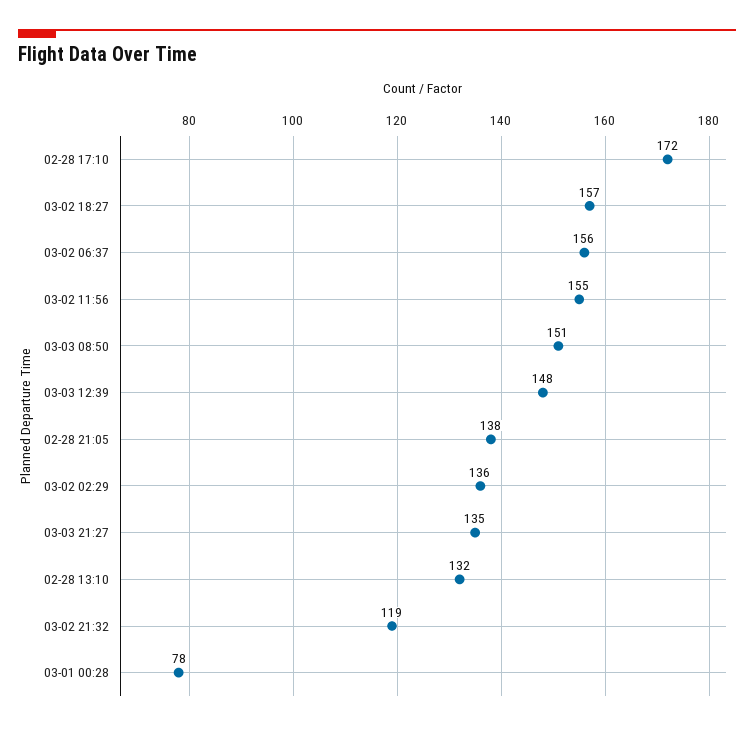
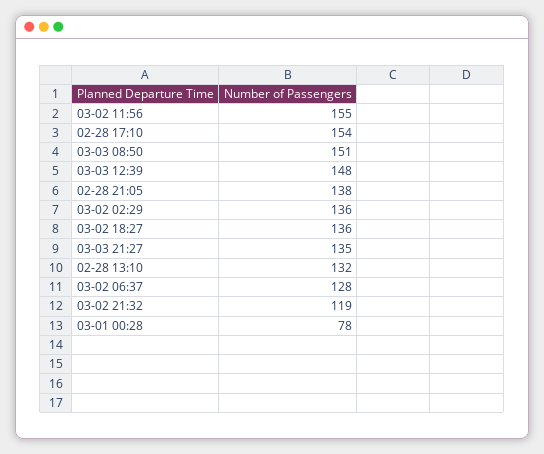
02-28 17:10: 172 -> 154
03-02 18:27: 157 -> 136
03-02 06:37: 156 -> 128

